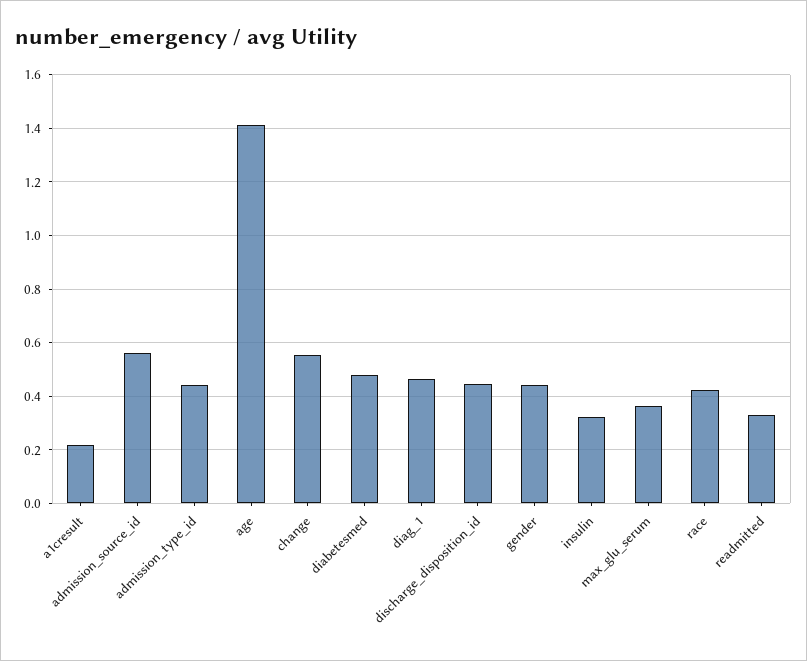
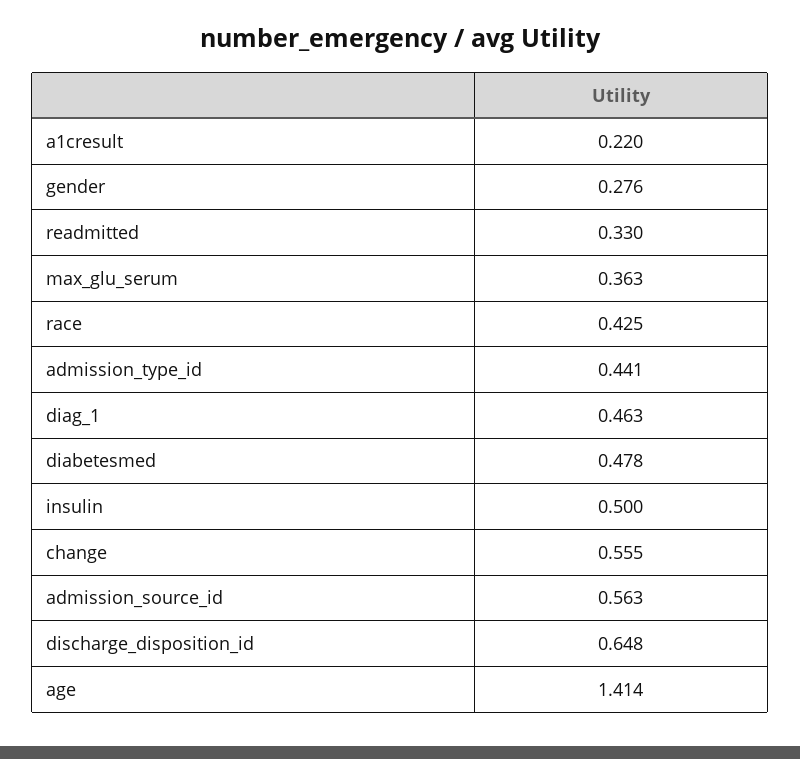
discharge_disposition_id: 0.45 -> 0.648
gender: 0.45 -> 0.276
insulin: 0.325 -> 0.5

